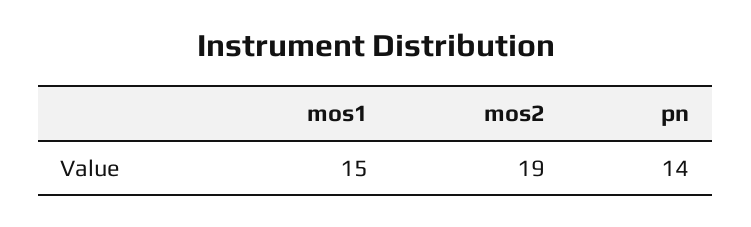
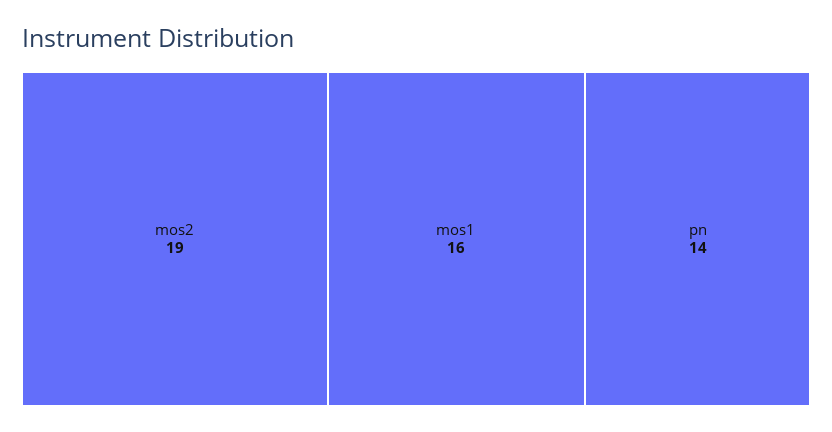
mos1: 15 -> 16

